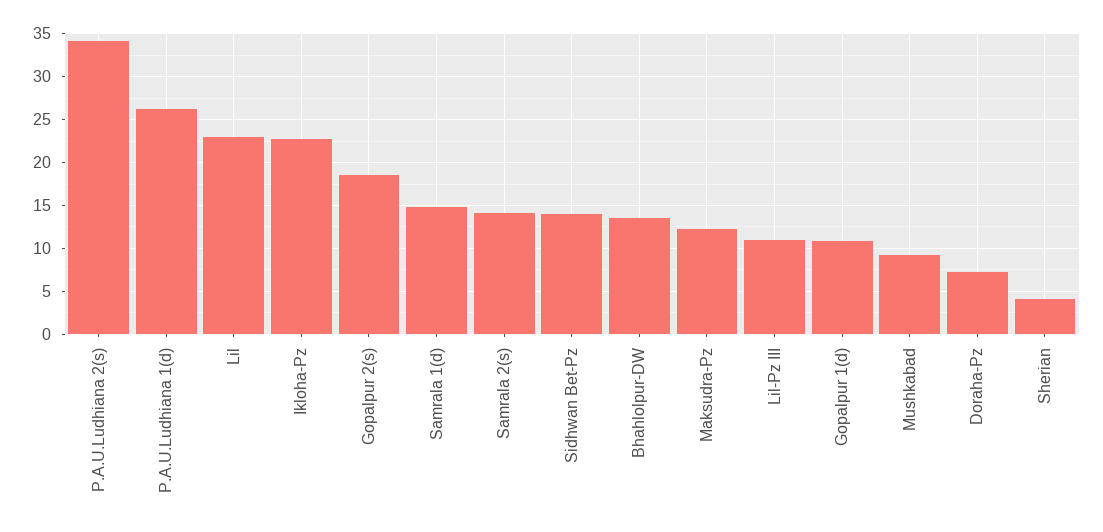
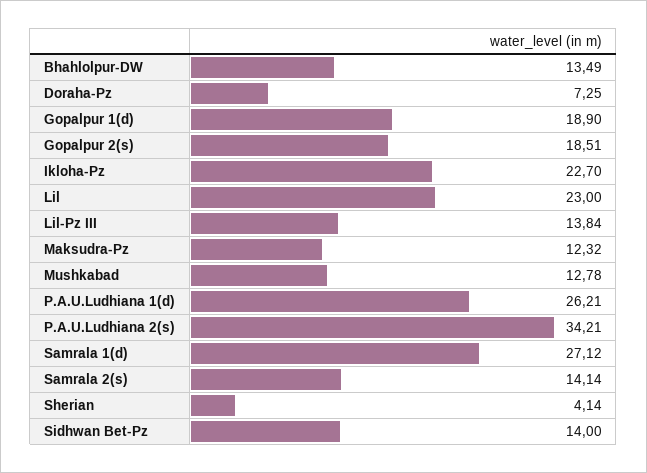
Samrala 1(d): 15 -> 27.12
Lil-Pz III: 11 -> 13.84
Gopalpur 1(d): 11 -> 18.9
Mushkabad: 9 -> 12.78

